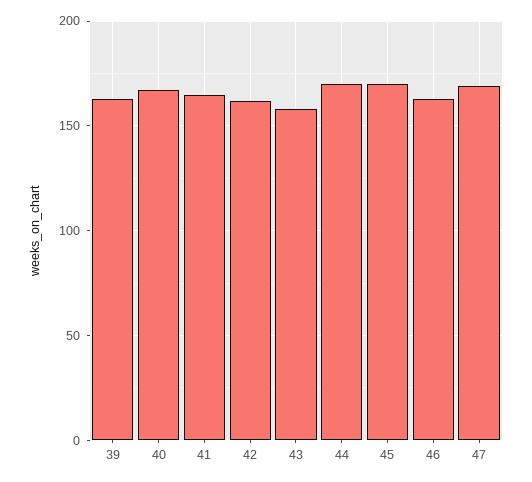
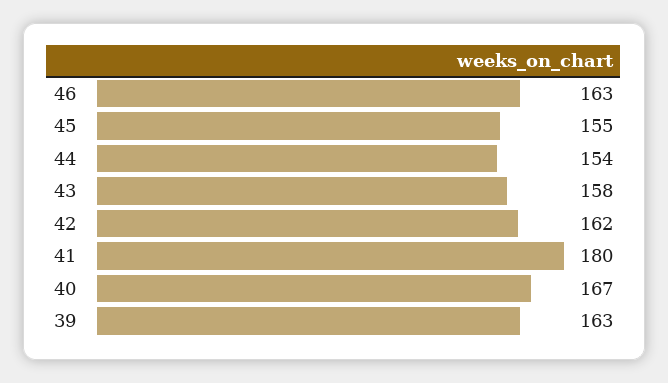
41: 165 -> 180
44: 170 -> 154
45: 170 -> 155
47: 170 -> none

